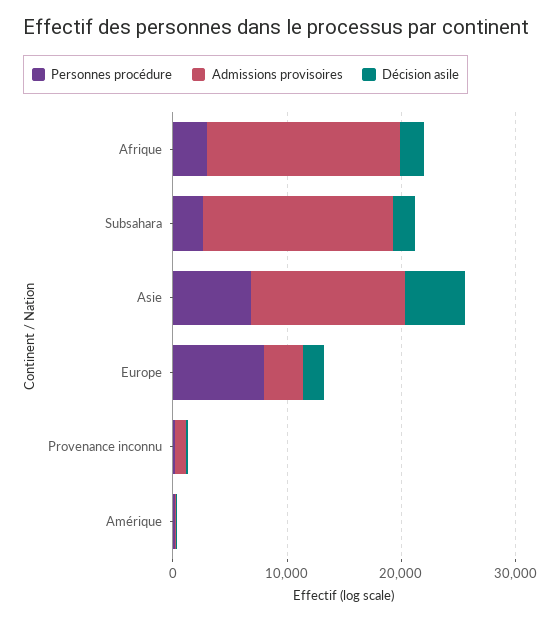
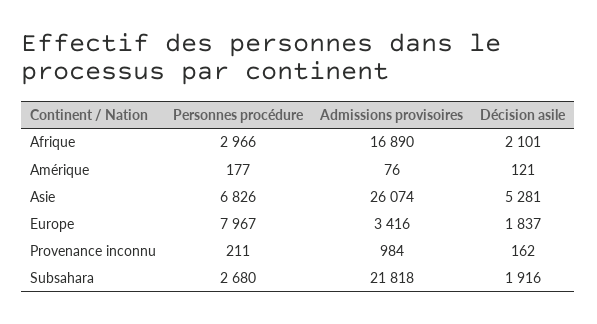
Admissions provisoires, Subsahara: 16000 -> 21818
Admissions provisoires, Asie: 14000 -> 26074

